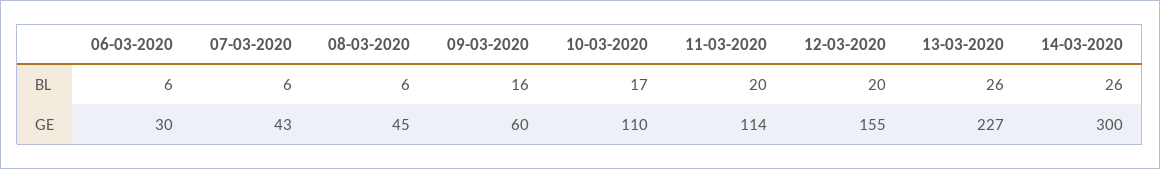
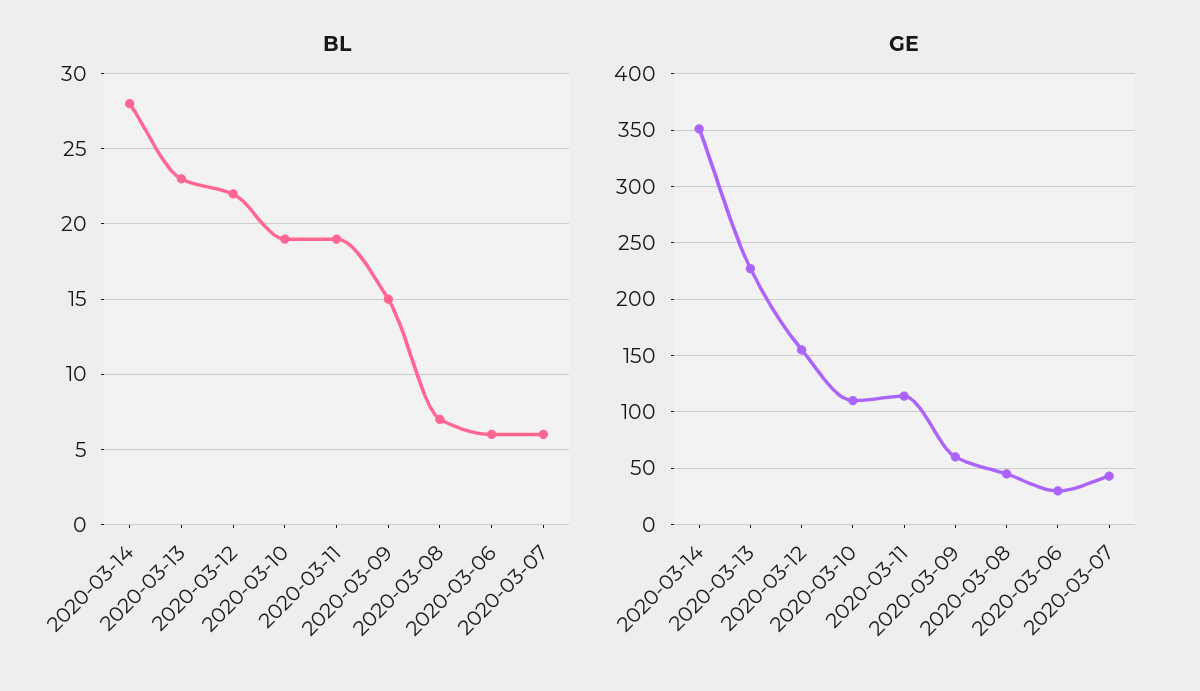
BL, 08-03-2020: 6 -> 7
BL, 09-03-2020: 16 -> 15
BL, 10-03-2020: 17 -> 19
BL, 11-03-2020: 20 -> 19
BL, 12-03-2020: 20 -> 22
BL, 13-03-2020: 26 -> 23
BL, 14-03-2020: 26 -> 28
GE, 14-03-2020: 300 -> 350

